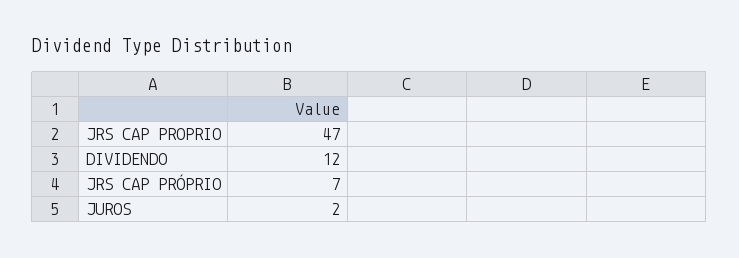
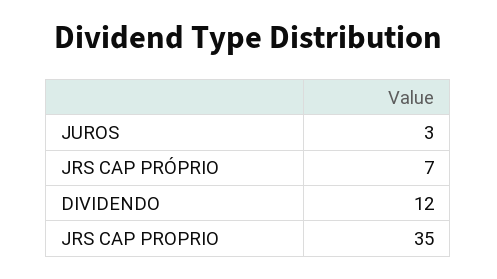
JRS CAP PROPRIO: 47 -> 35
JUROS: 2 -> 3

